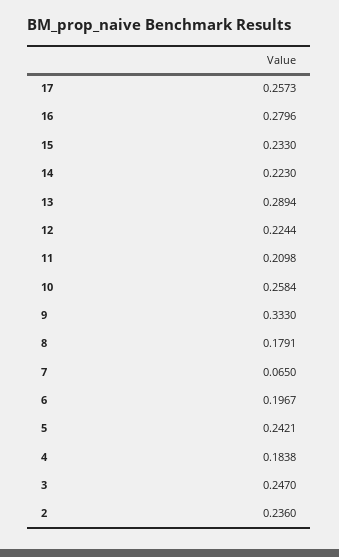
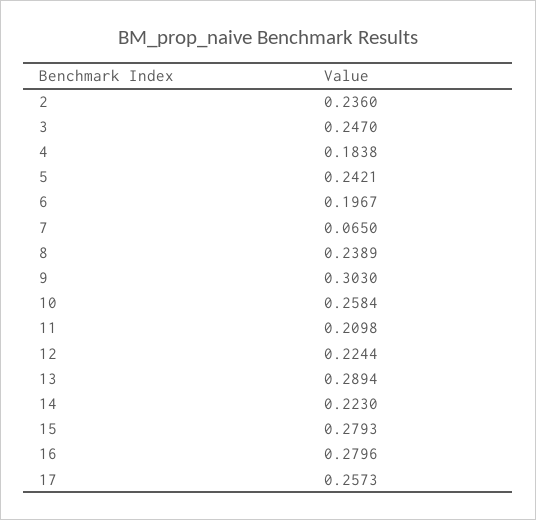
15: 0.233 -> 0.2793
9: 0.333 -> 0.303
8: 0.1791 -> 0.2389

